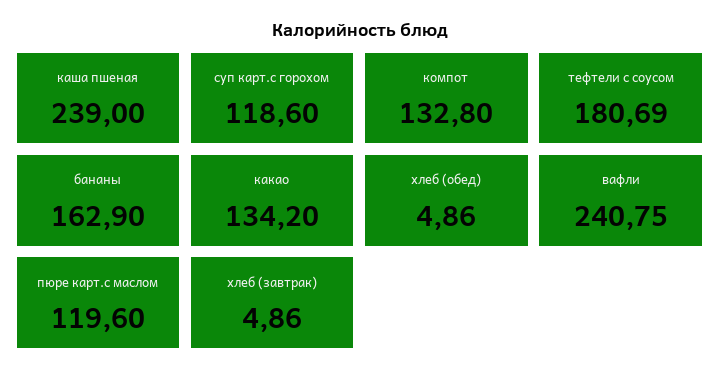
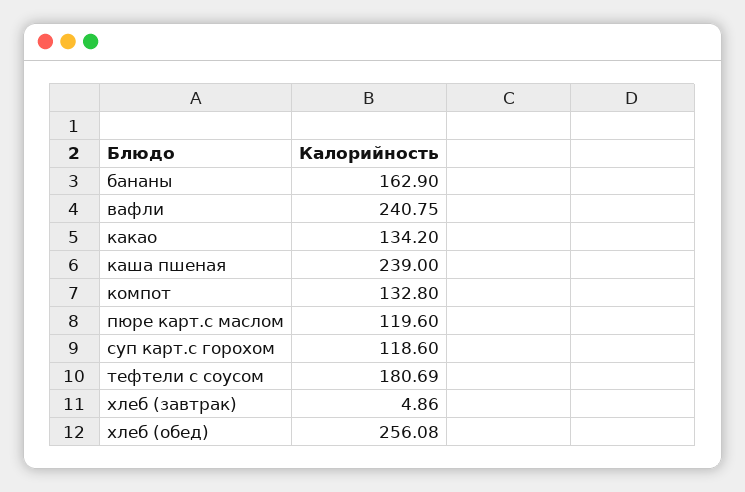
хлеб (обед): 4.86 -> 256.08

